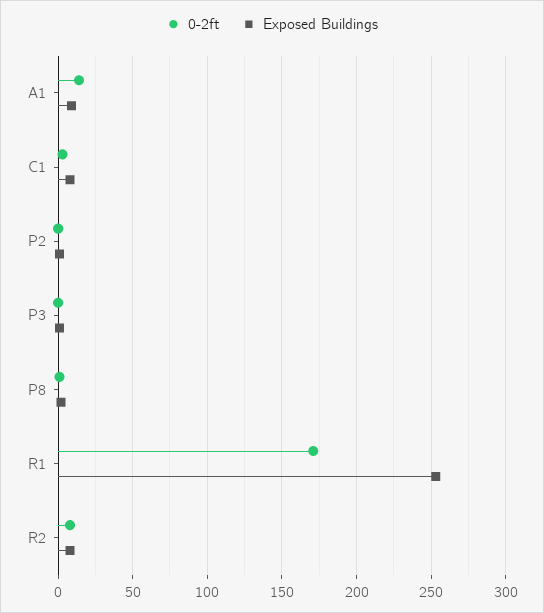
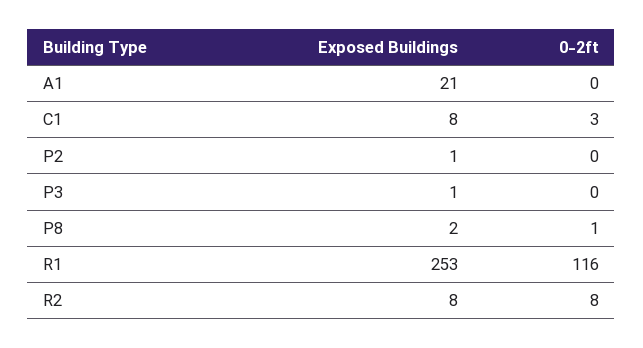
0-2ft, A1: 15 -> 0
Exposed Buildings, A1: 10 -> 21
0-2ft, R1: 170 -> 116

